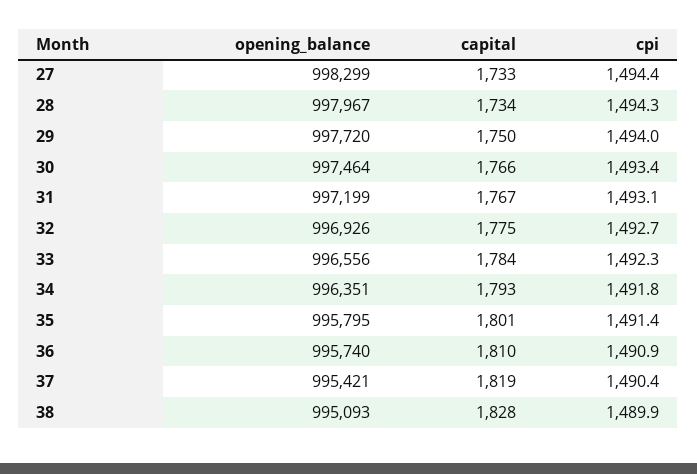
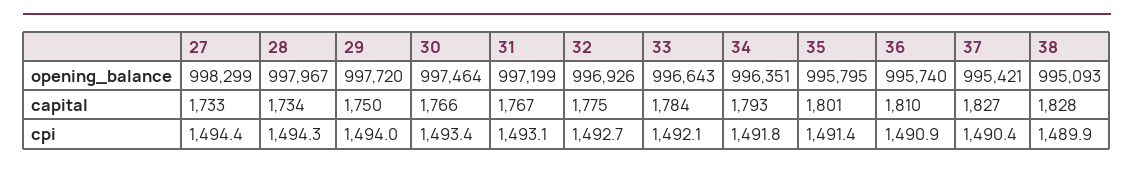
opening_balance, 33: 996556 -> 996643
cpi, 33: 1492.3 -> 1492.1
capital, 37: 1819 -> 1827

